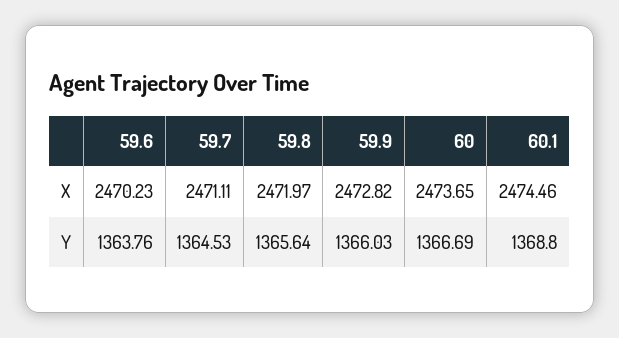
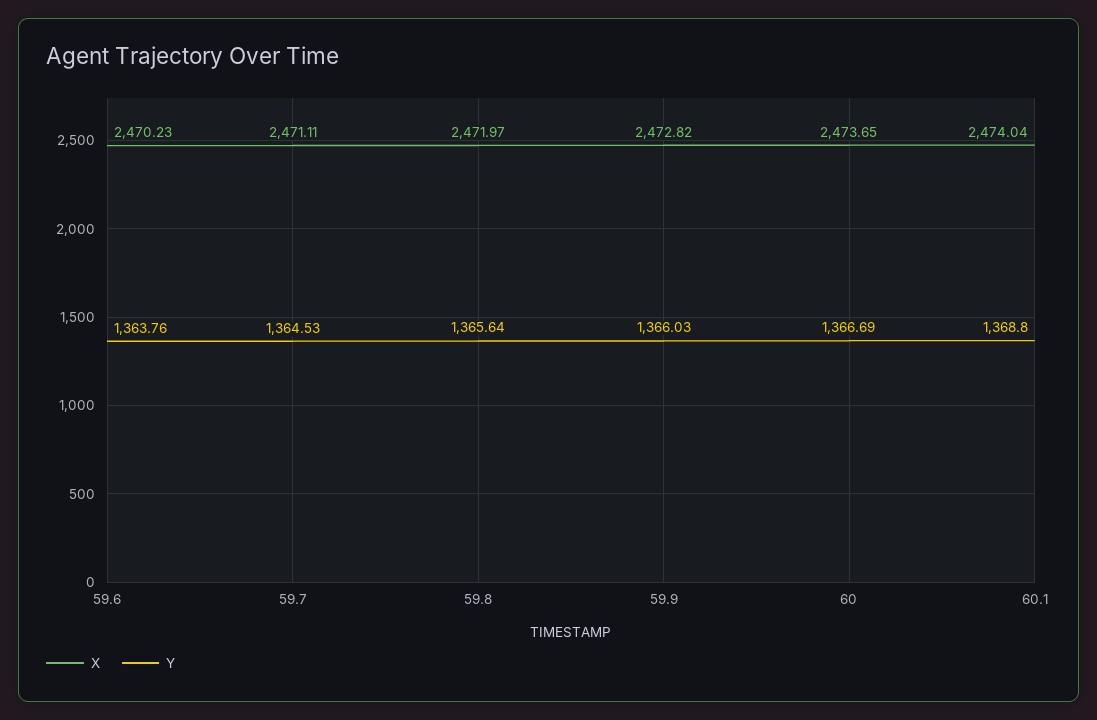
X, 60.1: 2474.46 -> 2474.04

